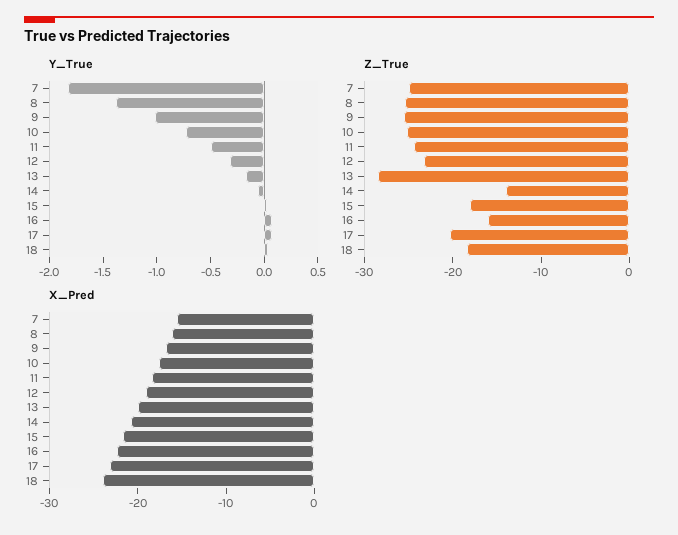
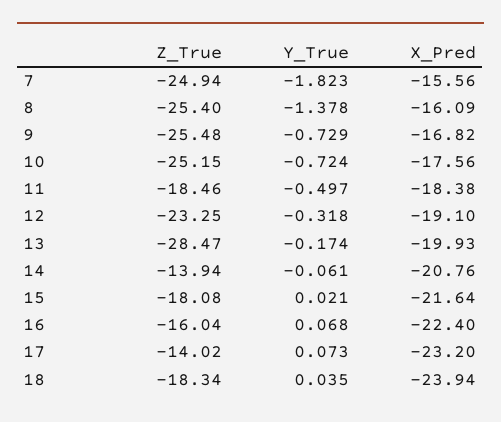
Y_True, 9: -1 -> -0.729
Z_True, 11: -24 -> -18.46
Z_True, 17: -20 -> -14.02

